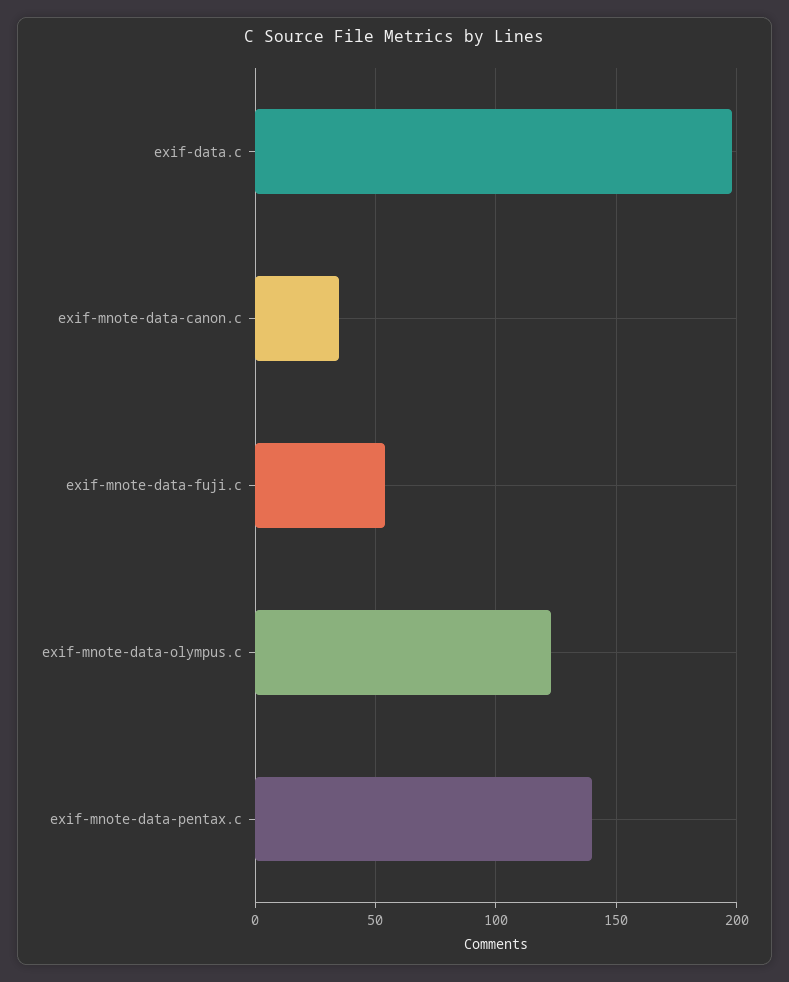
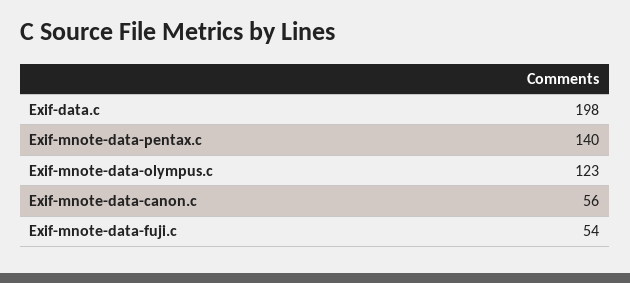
exif-mnote-data-canon.c: 35 -> 56

